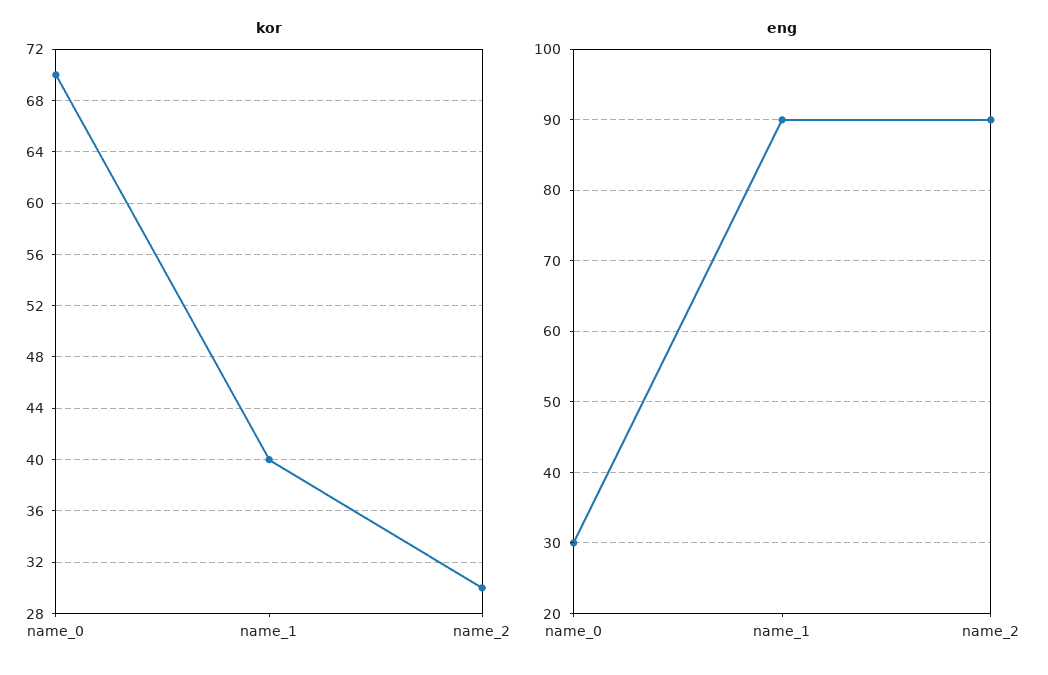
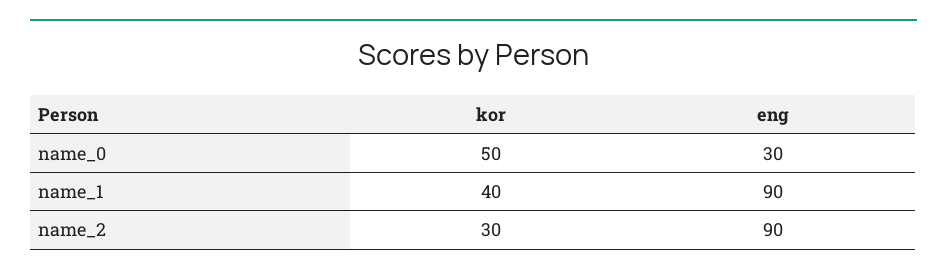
kor, name_0: 70 -> 50

